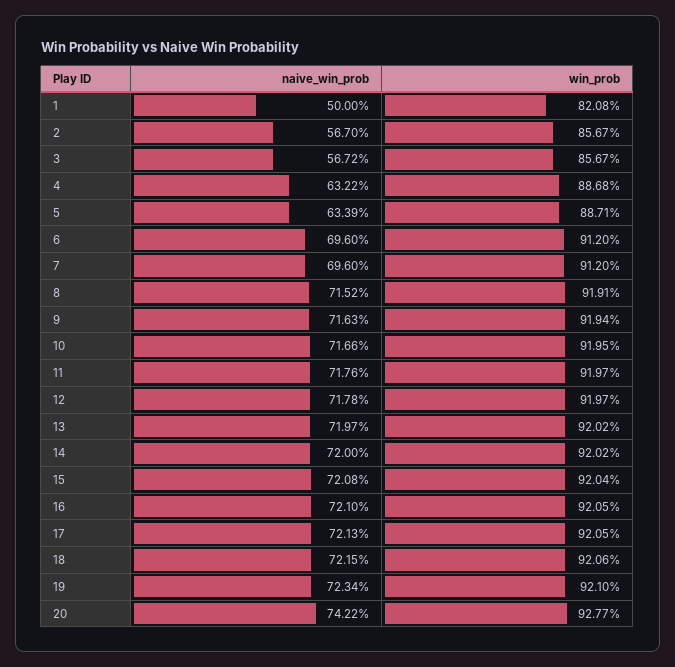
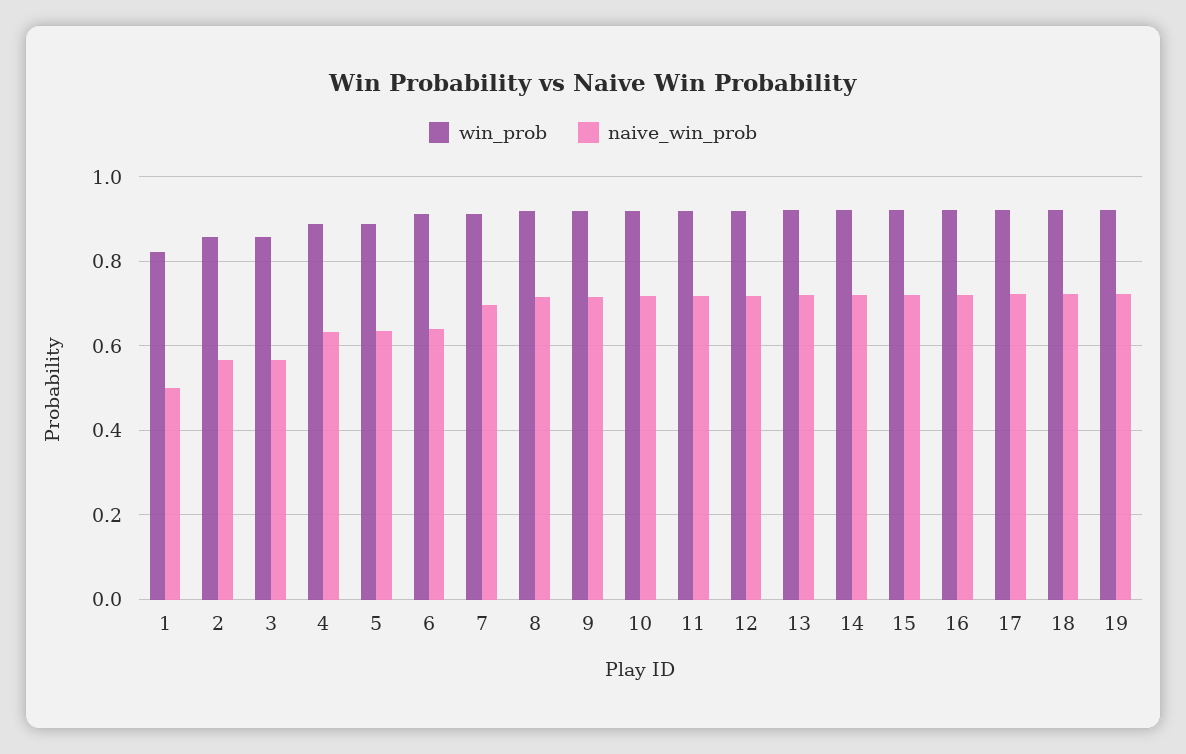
naive_win_prob, 6: 0.696 -> 0.64
naive_win_prob, 20: 0.7422 -> none
win_prob, 20: 0.9277 -> none

